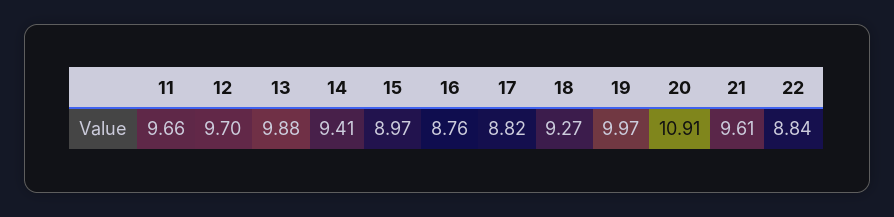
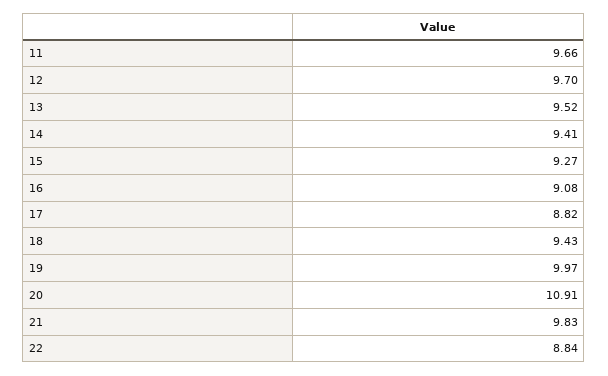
13: 9.88 -> 9.52
15: 8.97 -> 9.27
16: 8.76 -> 9.08
18: 9.27 -> 9.43
21: 9.61 -> 9.83

